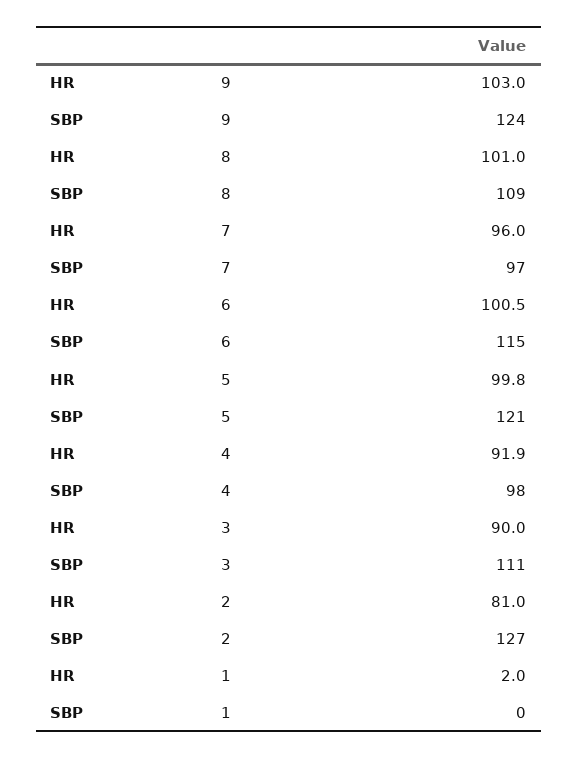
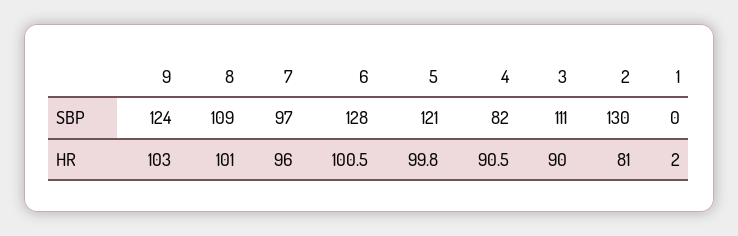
SBP, 6: 115 -> 128
HR, 4: 91.9 -> 90.5
SBP, 4: 98 -> 82
SBP, 2: 127 -> 130

